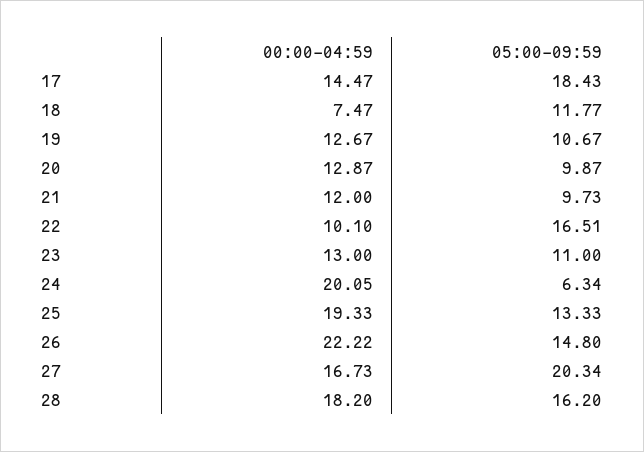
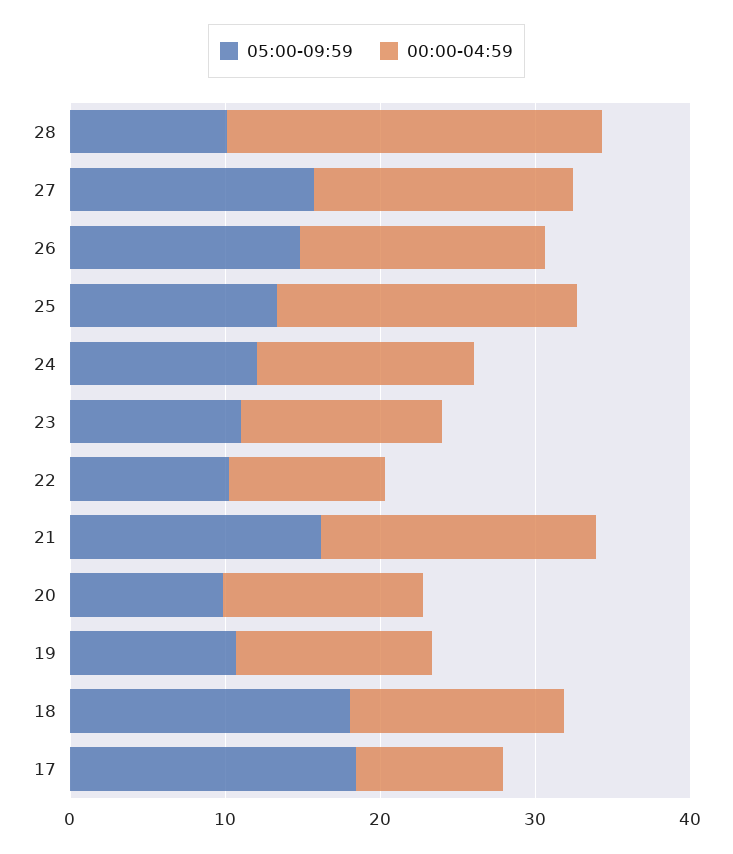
00:00-04:59, 17: 14.47 -> 10
00:00-04:59, 18: 7.47 -> 14
05:00-09:59, 18: 11.77 -> 18
00:00-04:59, 21: 12 -> 18
05:00-09:59, 21: 9.73 -> 16
05:00-09:59, 22: 16.51 -> 10
00:00-04:59, 24: 20.05 -> 14
05:00-09:59, 24: 6.34 -> 12
00:00-04:59, 26: 22.22 -> 16
05:00-09:59, 27: 20.34 -> 16
00:00-04:59, 28: 18.2 -> 24
05:00-09:59, 28: 16.2 -> 10

